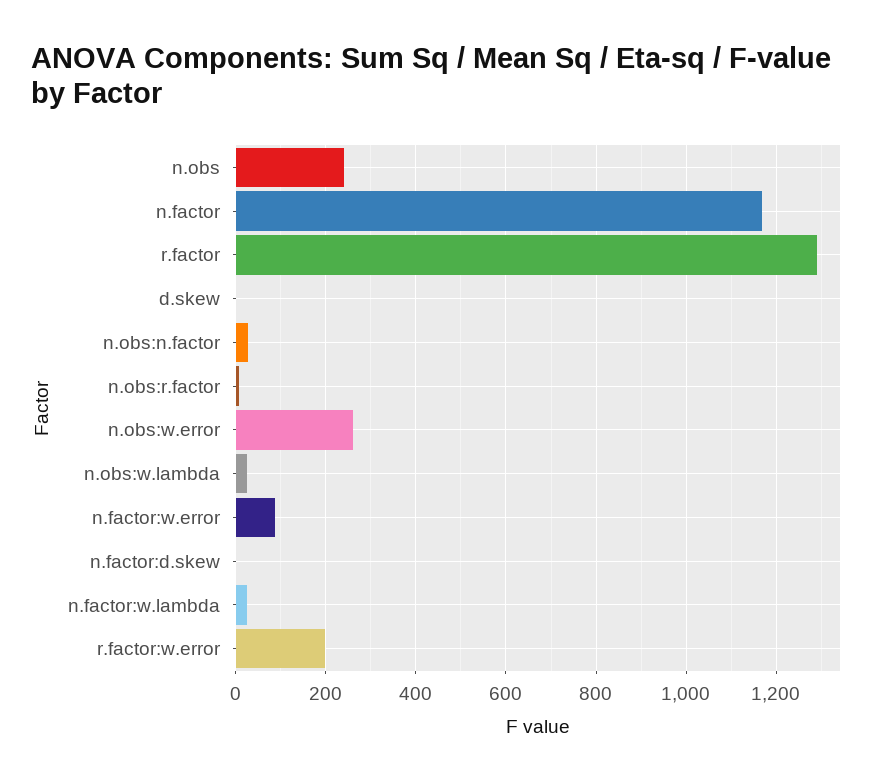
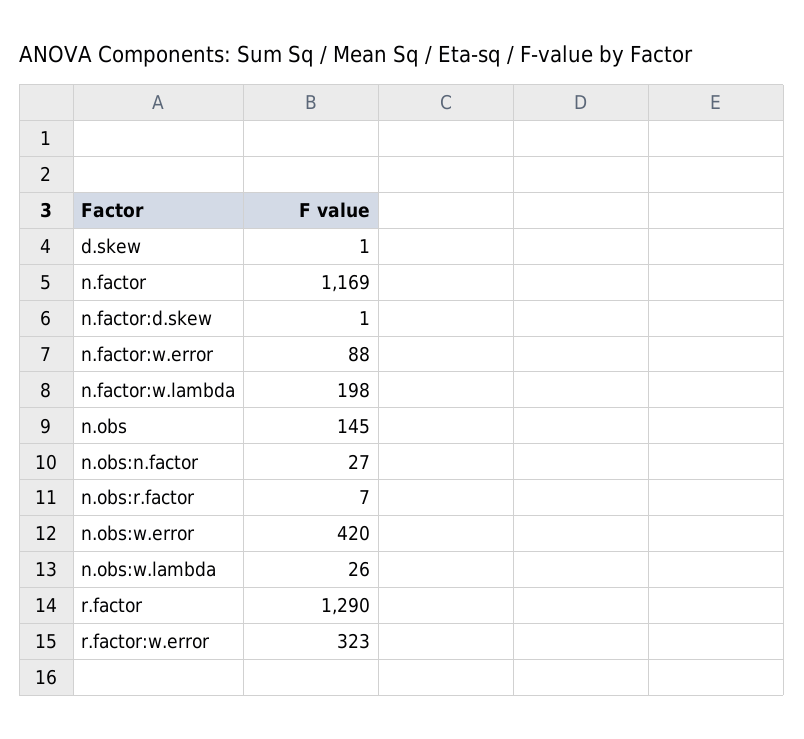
n.obs: 240 -> 145
n.obs:w.error: 260 -> 420
n.factor:w.lambda: 20 -> 198
r.factor:w.error: 200 -> 323

